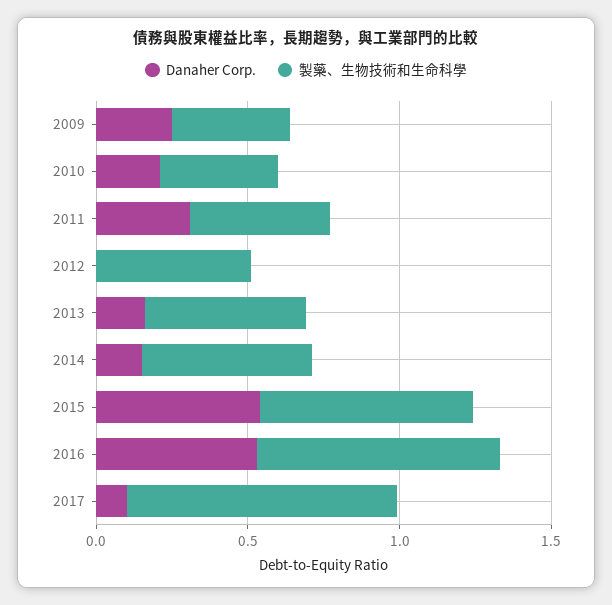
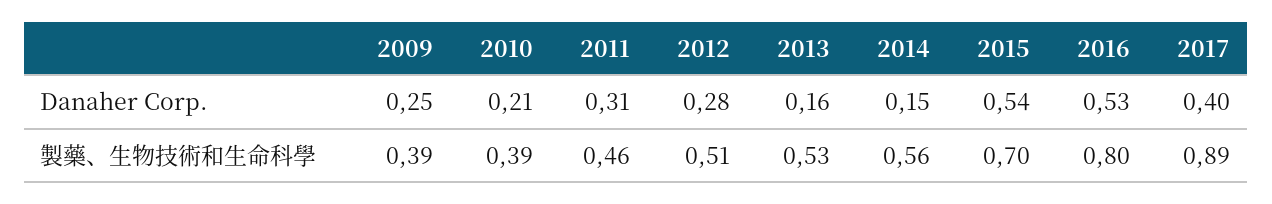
Danaher Corp., 2012: 0 -> 0.28
Danaher Corp., 2017: 0.1 -> 0.4

